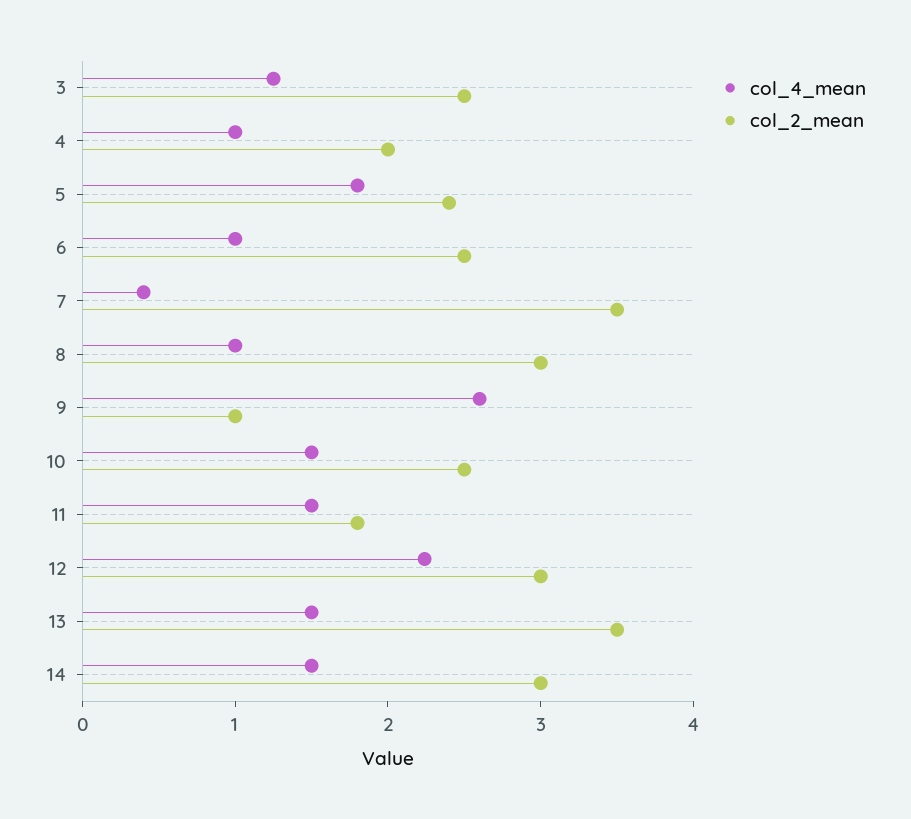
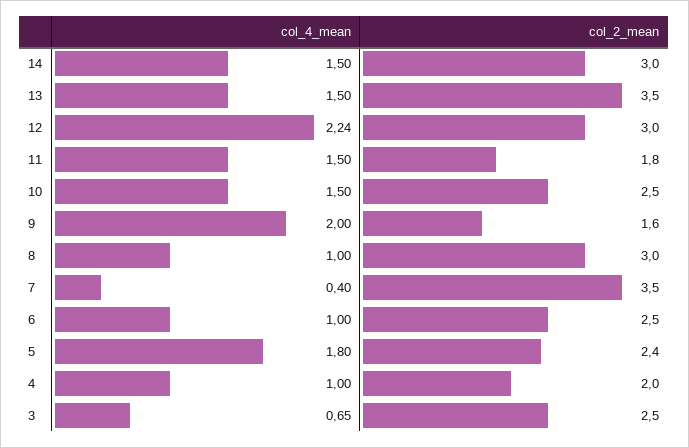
col_4_mean, 3: 1.2 -> 0.65
col_4_mean, 9: 2.6 -> 2
col_2_mean, 9: 1 -> 1.6

